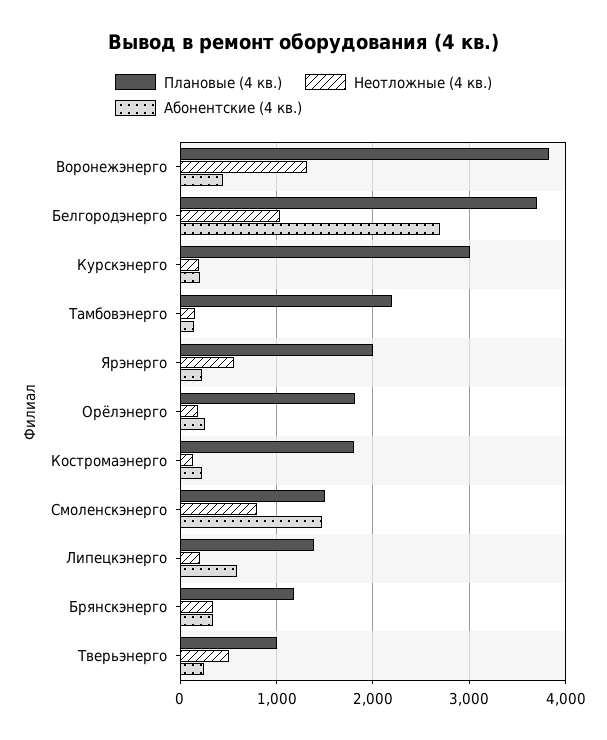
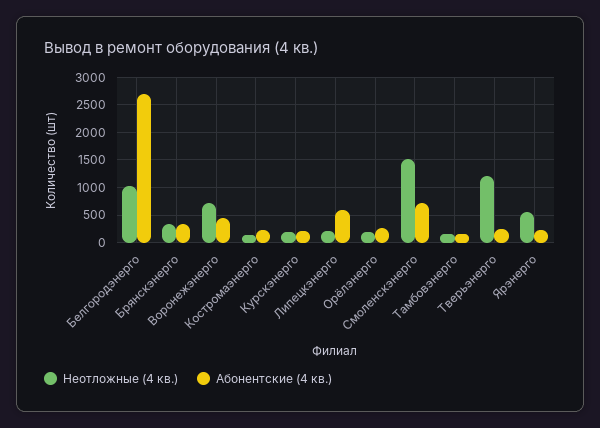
Плановые (4 кв.), Воронежэнерго: 3800 -> none
Неотложные (4 кв.), Воронежэнерго: 1300 -> 750
Плановые (4 кв.), Белгородэнерго: 3700 -> none
Плановые (4 кв.), Курскэнерго: 3000 -> none
Плановые (4 кв.), Тамбовэнерго: 2200 -> none
Плановые (4 кв.), Ярэнерго: 2000 -> none
Плановые (4 кв.), Орёлэнерго: 1800 -> none
Плановые (4 кв.), Костромаэнерго: 1800 -> none
Плановые (4 кв.), Смоленскэнерго: 1500 -> none
Неотложные (4 кв.), Смоленскэнерго: 800 -> 1500
Абонентские (4 кв.), Смоленскэнерго: 1500 -> 750
Плановые (4 кв.), Липецкэнерго: 1400 -> none
Плановые (4 кв.), Брянскэнерго: 1200 -> none
Плановые (4 кв.), Тверьэнерго: 1000 -> none
Неотложные (4 кв.), Тверьэнерго: 500 -> 1250

